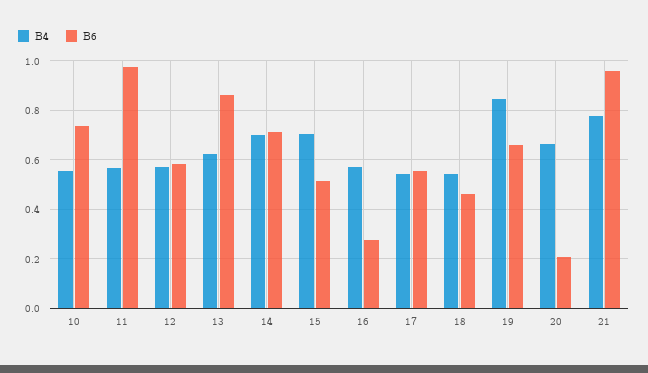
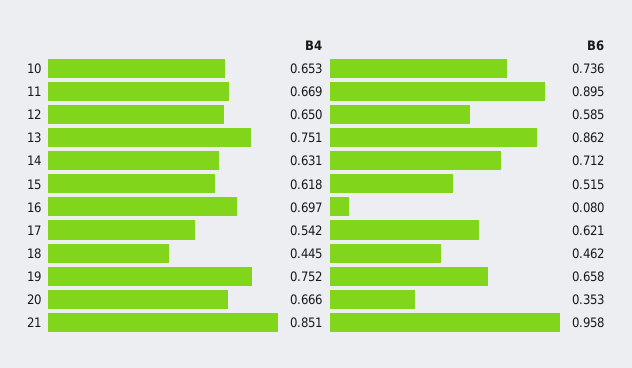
B4, 10: 0.55 -> 0.653
B4, 11: 0.575 -> 0.669
B6, 11: 0.975 -> 0.895
B4, 12: 0.575 -> 0.65
B4, 13: 0.625 -> 0.751
B4, 14: 0.7 -> 0.631
B4, 15: 0.7 -> 0.618
B4, 16: 0.575 -> 0.697
B6, 16: 0.275 -> 0.08
B6, 17: 0.55 -> 0.621
B4, 18: 0.55 -> 0.445
B4, 19: 0.85 -> 0.752
B6, 20: 0.2 -> 0.353
B4, 21: 0.775 -> 0.851

